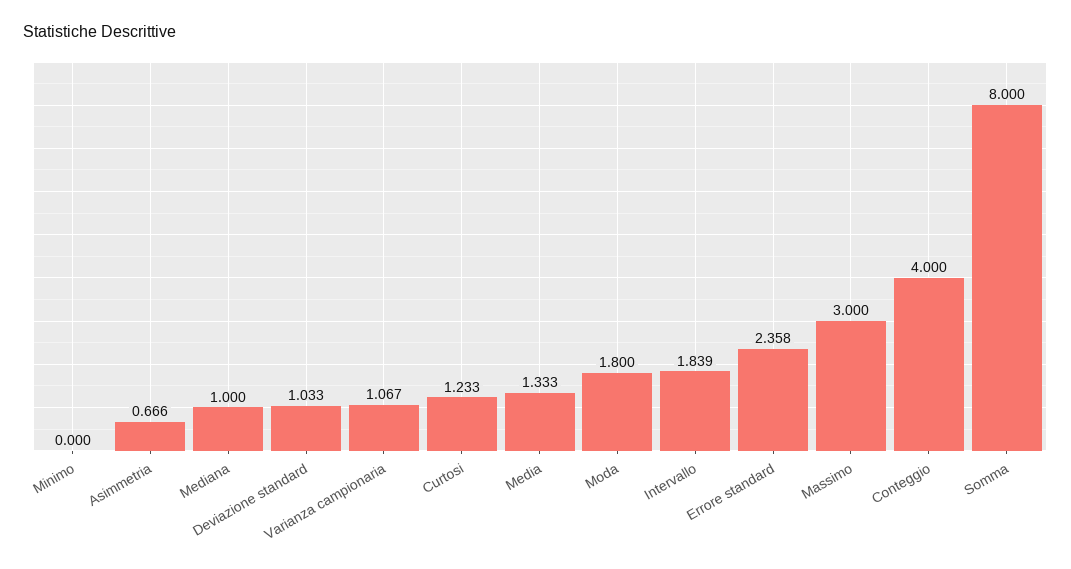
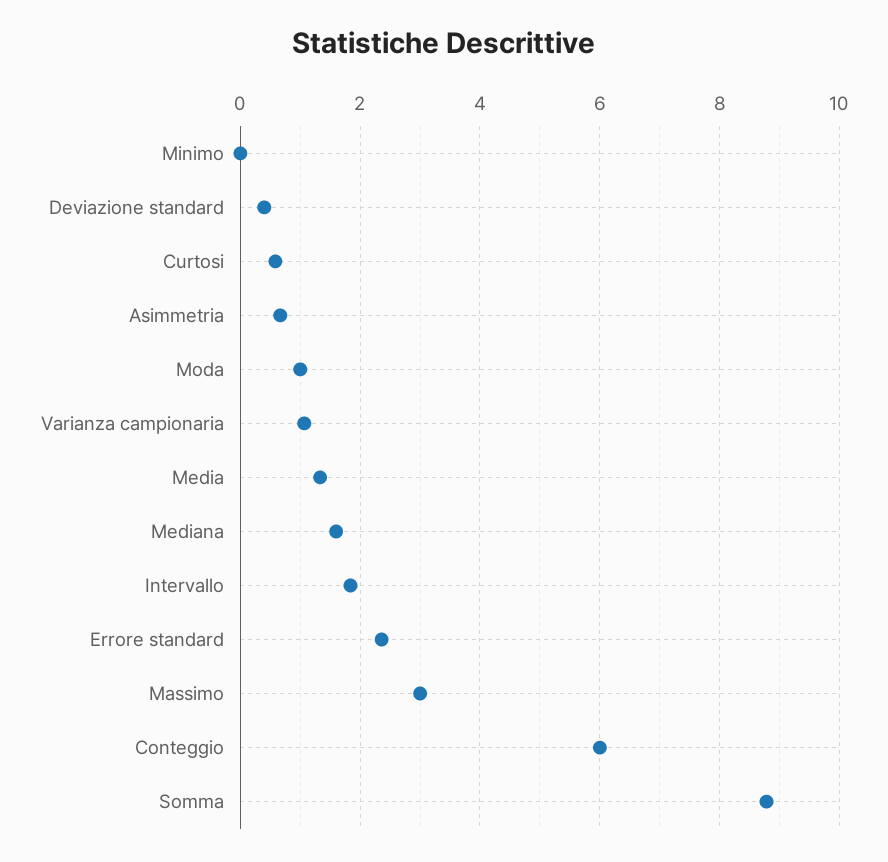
Mediana: 1 -> 1.6
Deviazione standard: 1.033 -> 0.4
Curtosi: 1.233 -> 0.6
Moda: 1.8 -> 1
Conteggio: 4 -> 6
Somma: 8 -> 8.8

